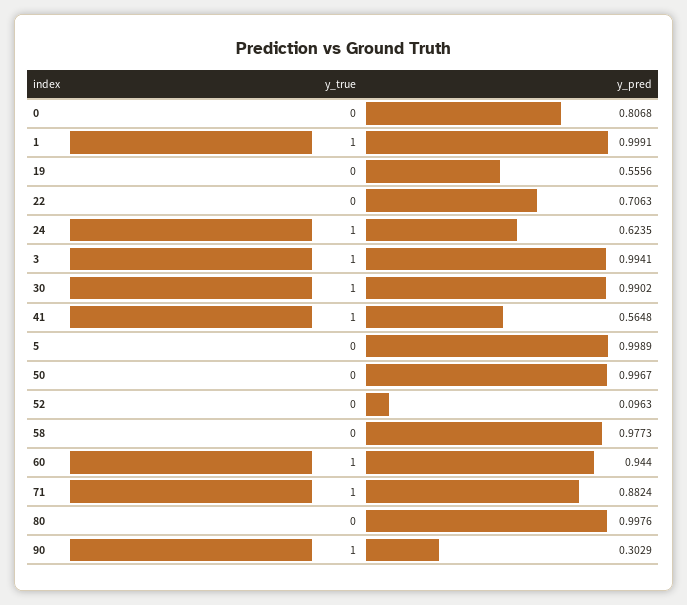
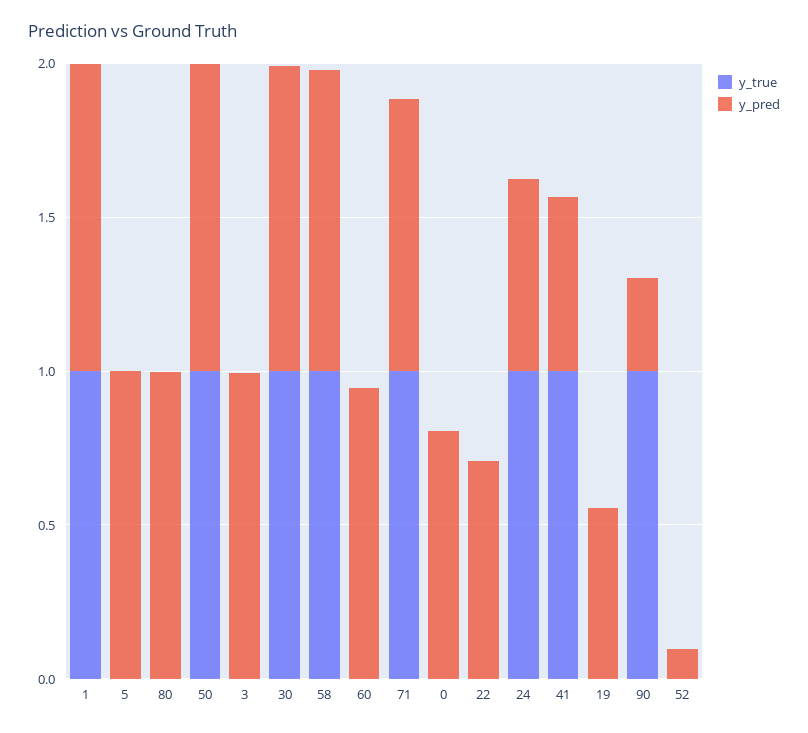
y_true, 3: 1 -> 0
y_true, 50: 0 -> 1
y_true, 58: 0 -> 1
y_true, 60: 1 -> 0

